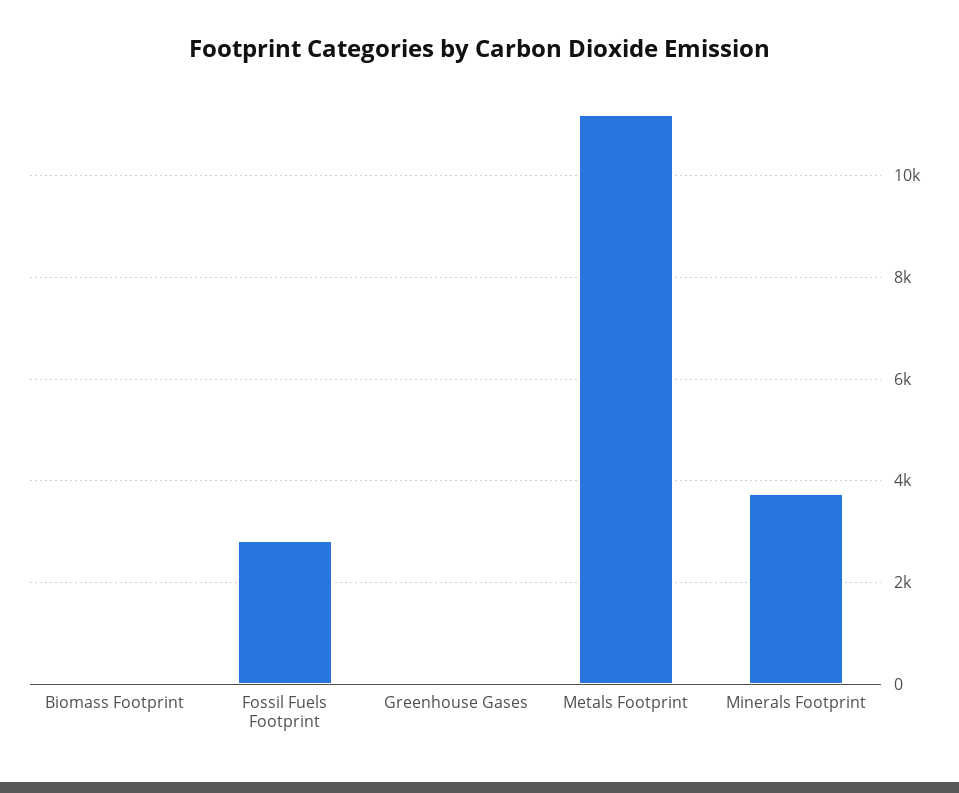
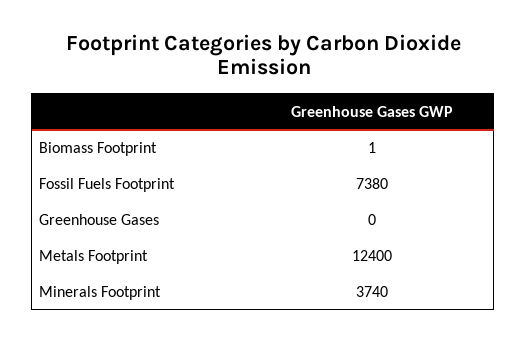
Fossil Fuels Footprint: 2800 -> 7380
Metals Footprint: 11200 -> 12400

